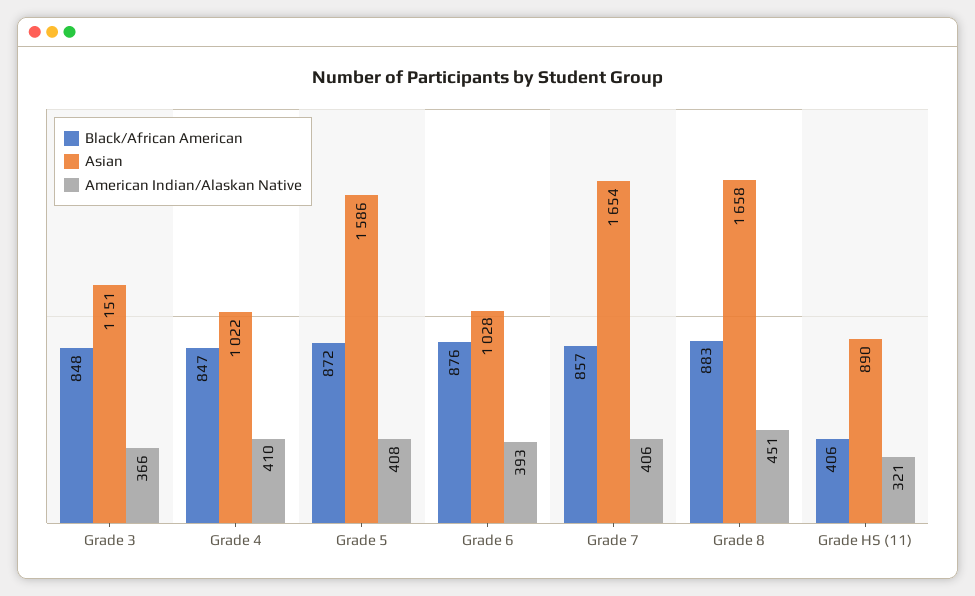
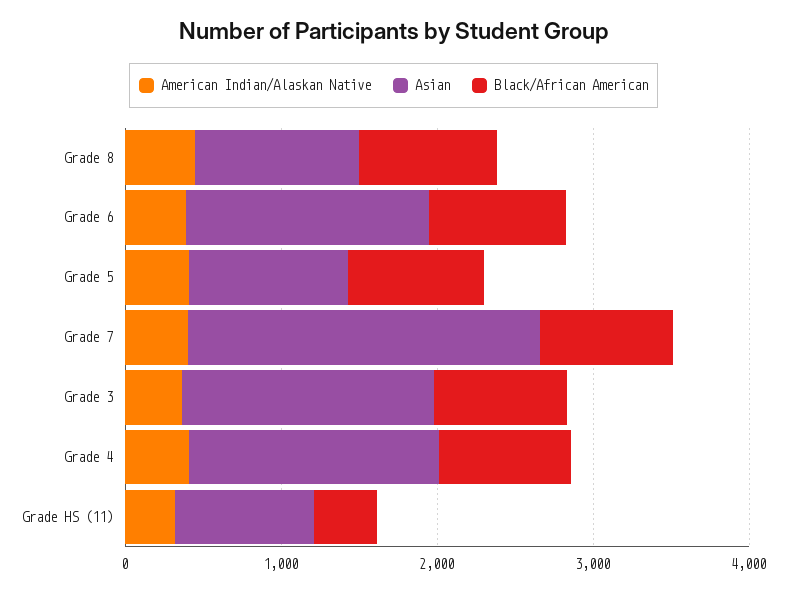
Asian, Grade 3: 1151 -> 1600
Asian, Grade 4: 1022 -> 1600
Asian, Grade 5: 1586 -> 1000
Asian, Grade 6: 1028 -> 1600
Asian, Grade 7: 1654 -> 2200
Asian, Grade 8: 1658 -> 1000

